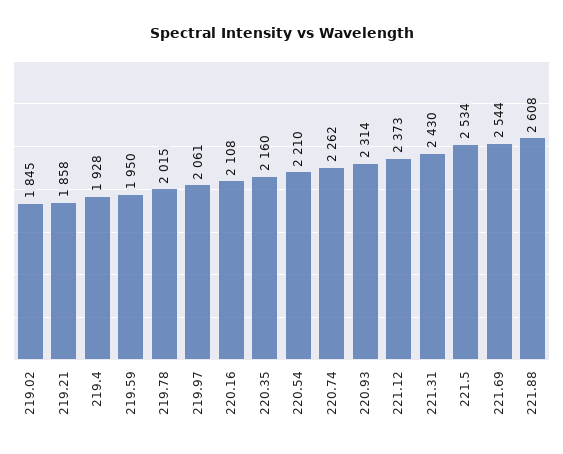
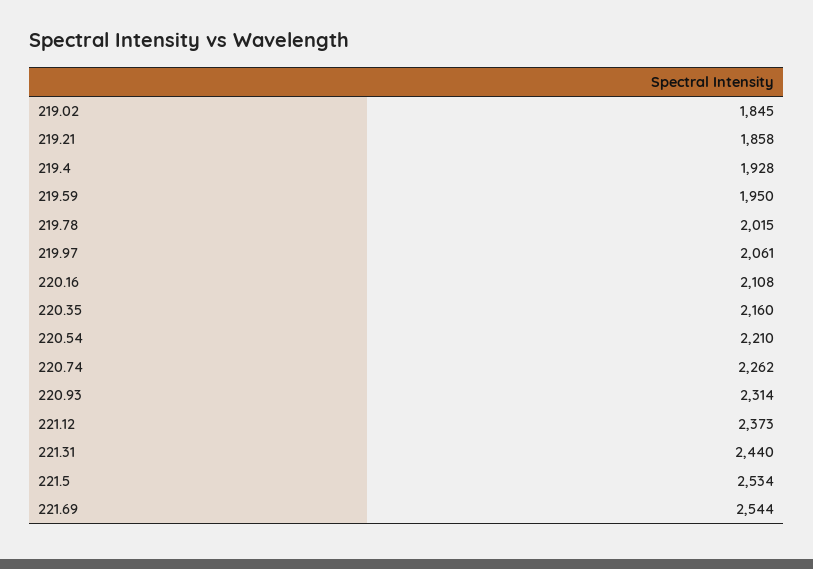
221.31: 2430 -> 2440
221.88: 2608 -> none

